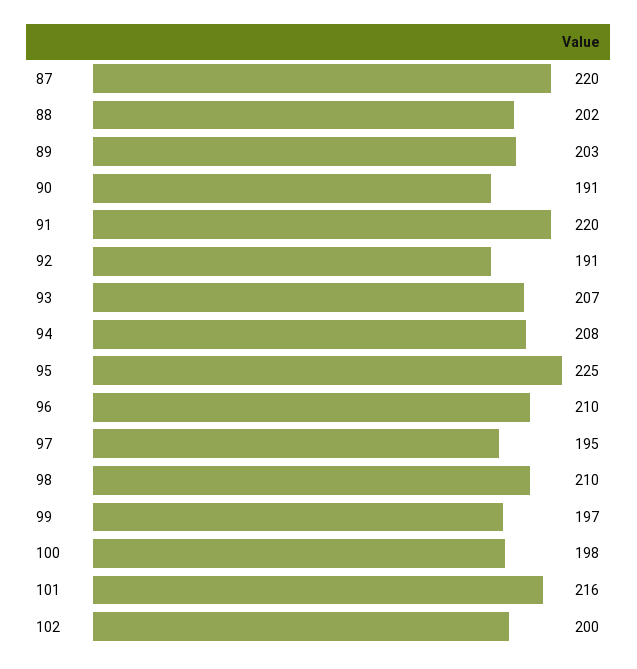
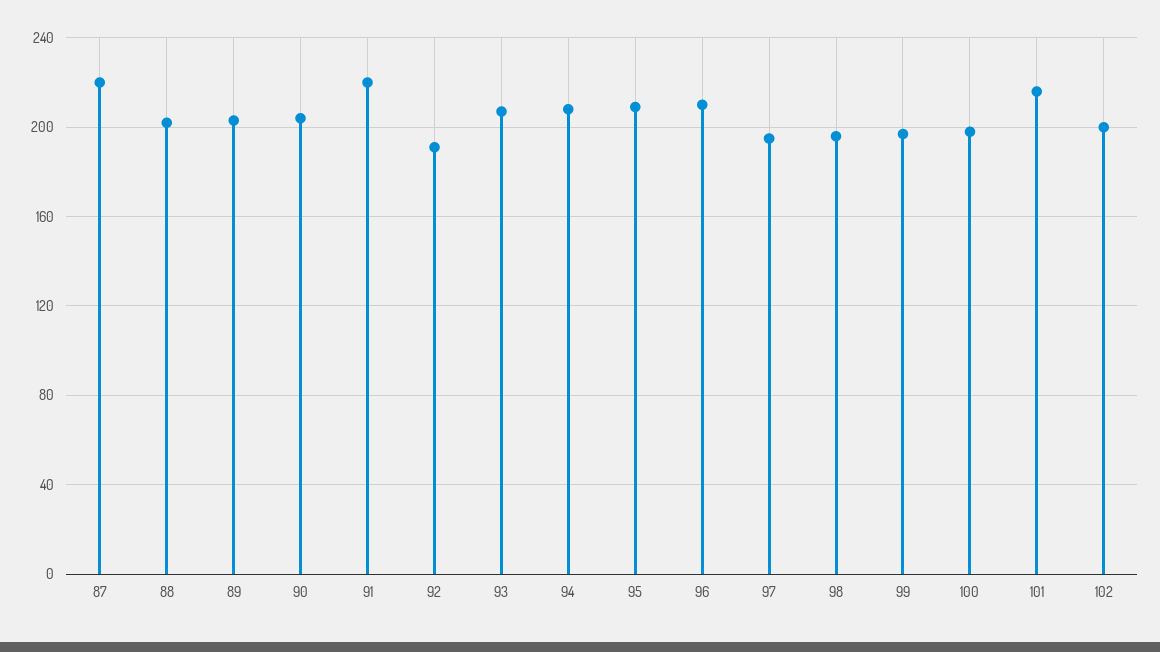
90: 191 -> 205
95: 225 -> 210
98: 210 -> 195

